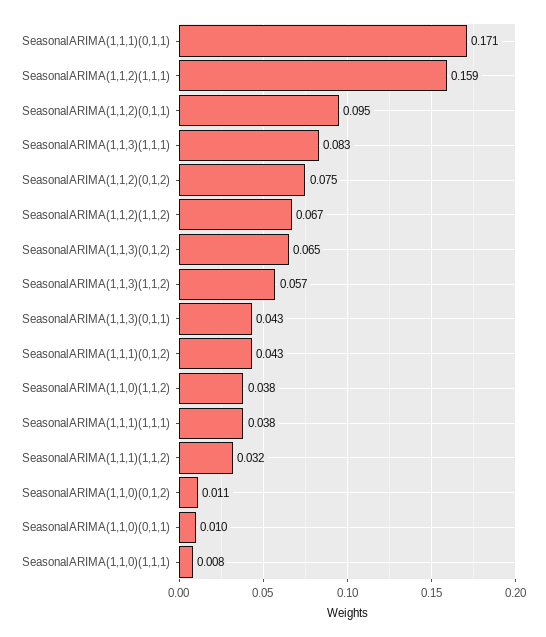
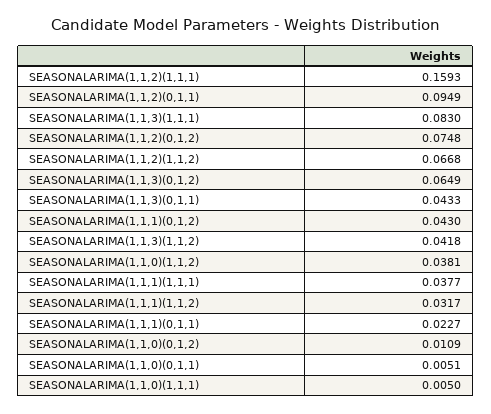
SeasonalARIMA(1,1,1)(0,1,1): 0.171 -> 0.0227
SeasonalARIMA(1,1,3)(1,1,2): 0.057 -> 0.0418
SeasonalARIMA(1,1,0)(0,1,1): 0.01 -> 0.0051
SeasonalARIMA(1,1,0)(1,1,1): 0.008 -> 0.005

